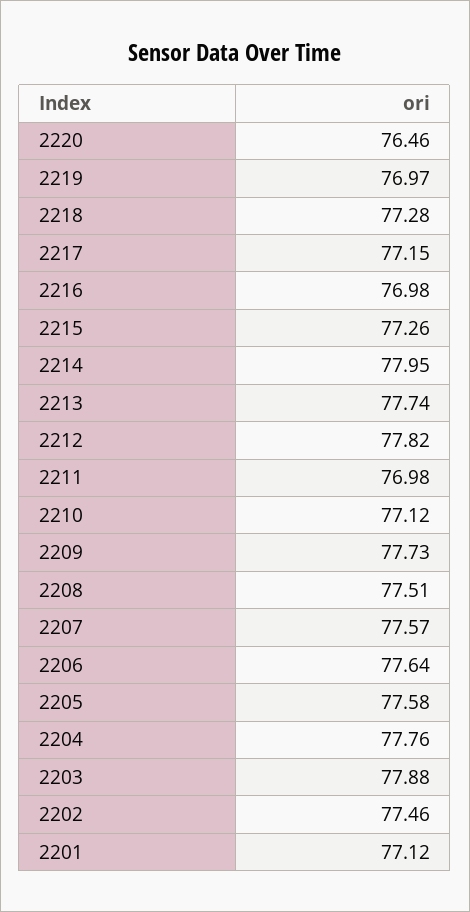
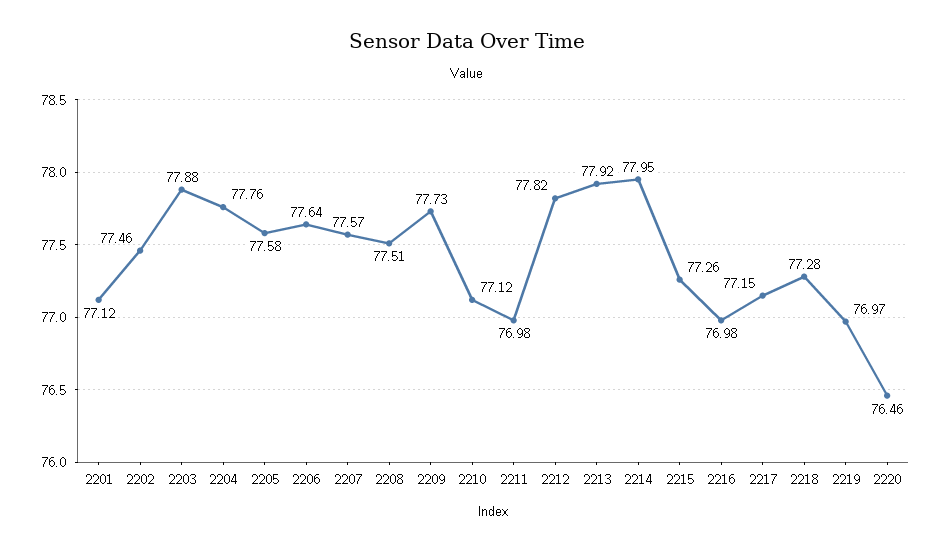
2213: 77.74 -> 77.92

